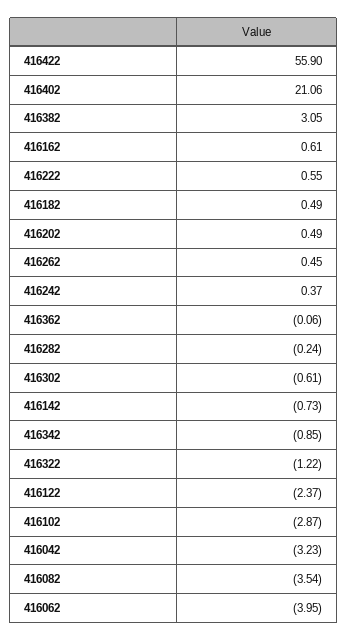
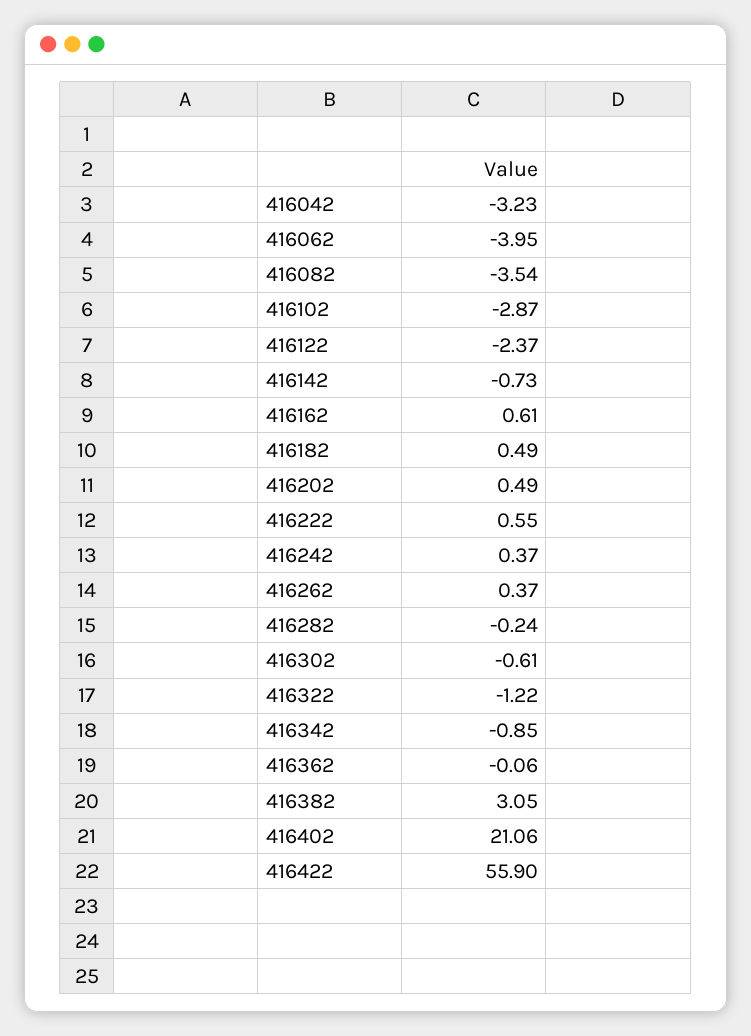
416262: 0.45 -> 0.37

